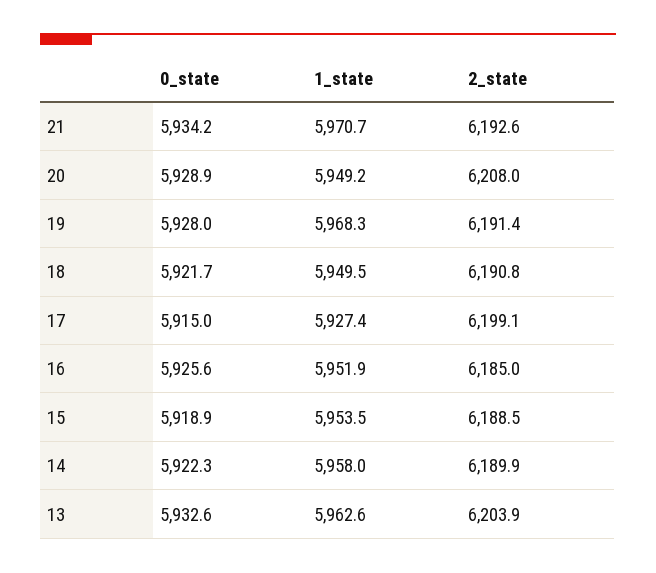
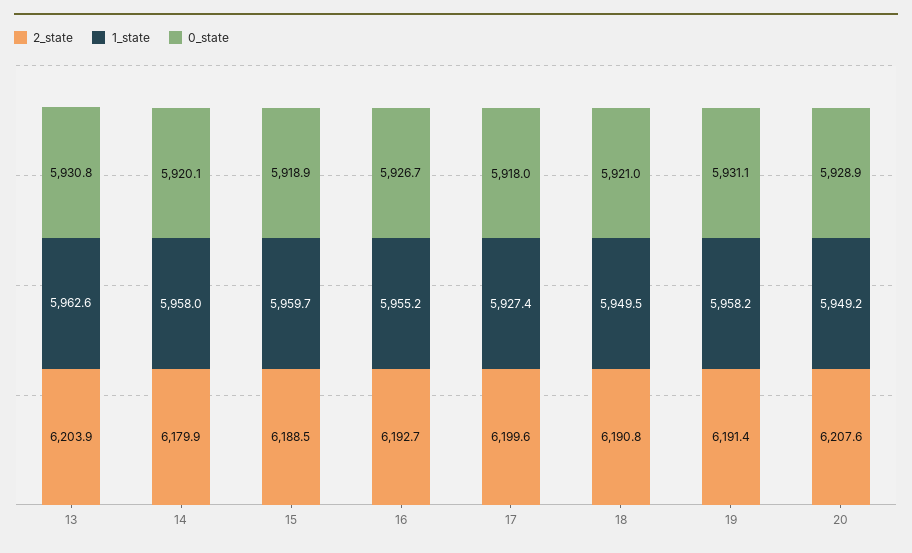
0_state, 21: 5934.2 -> none
1_state, 21: 5970.7 -> none
2_state, 21: 6192.6 -> none
2_state, 20: 6208 -> 6207.6
0_state, 19: 5928 -> 5931.1
1_state, 19: 5968.3 -> 5958.2
0_state, 18: 5921.7 -> 5921
0_state, 17: 5915 -> 5918
2_state, 17: 6199.1 -> 6199.6
0_state, 16: 5925.6 -> 5926.7
1_state, 16: 5951.9 -> 5955.2
2_state, 16: 6185 -> 6192.7
1_state, 15: 5953.5 -> 5959.7
0_state, 14: 5922.3 -> 5920.1
2_state, 14: 6189.9 -> 6179.9
0_state, 13: 5932.6 -> 5930.8

